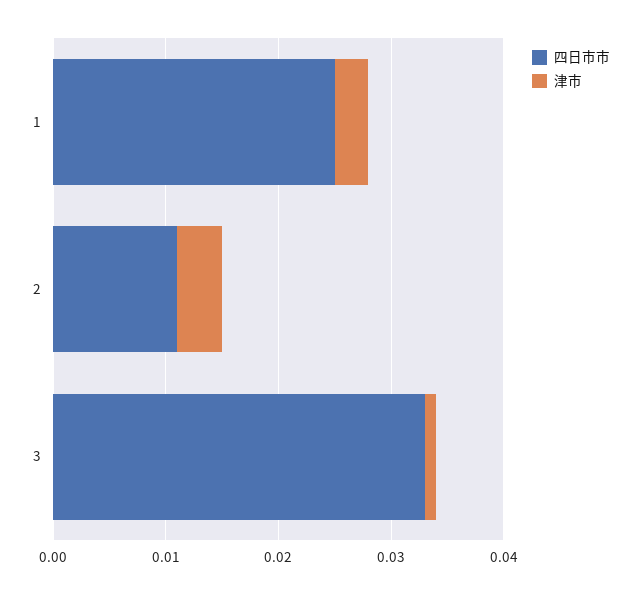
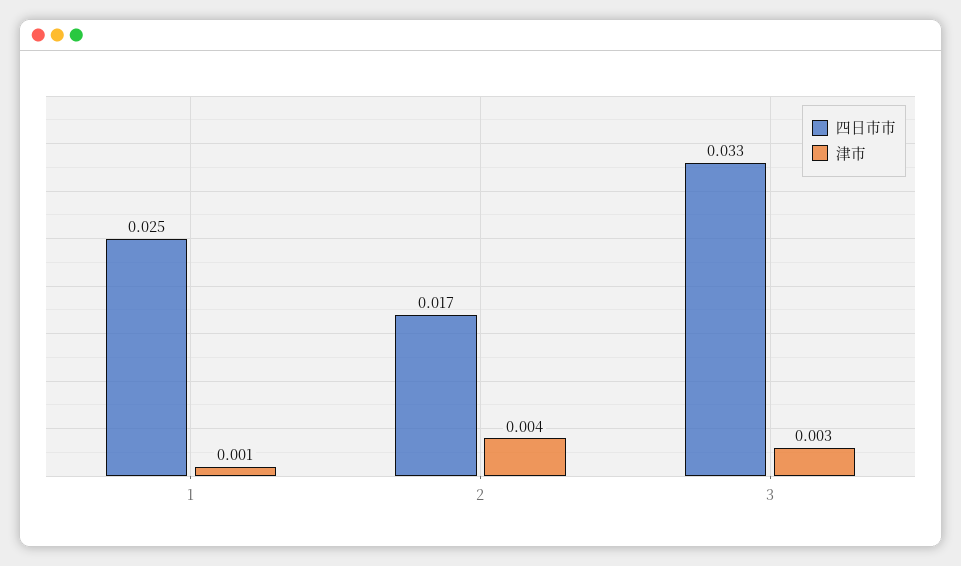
津市, 1: 0.003 -> 0.001
四日市市, 2: 0.011 -> 0.017
津市, 3: 0.001 -> 0.003

